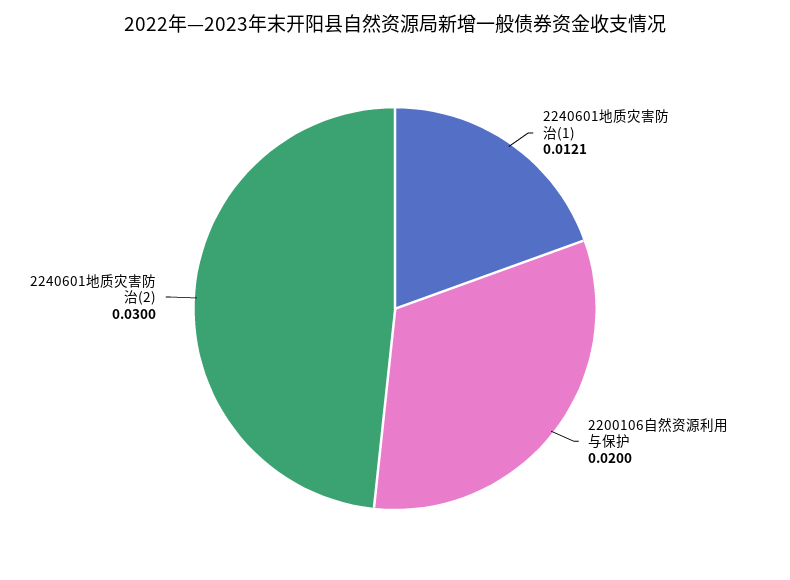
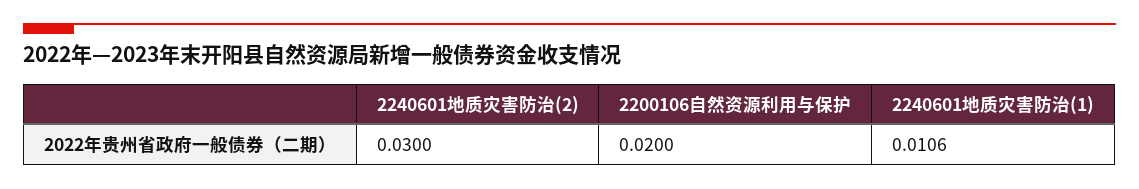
2240601地质灾害防治(1): 0.0121 -> 0.0106

